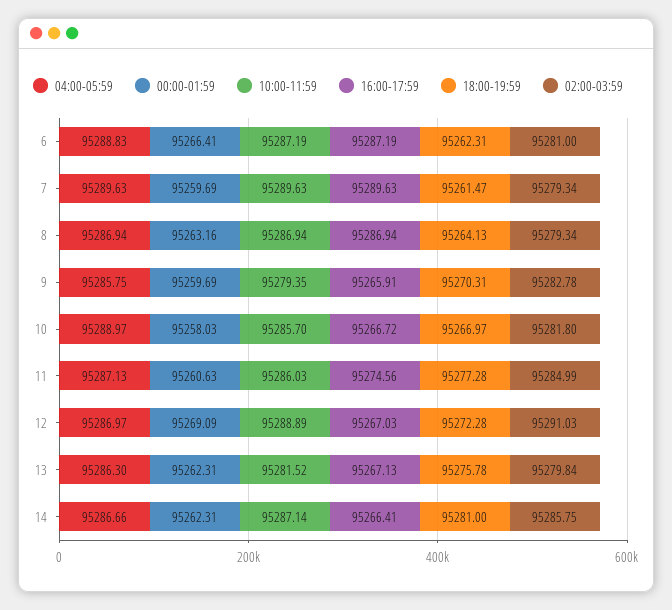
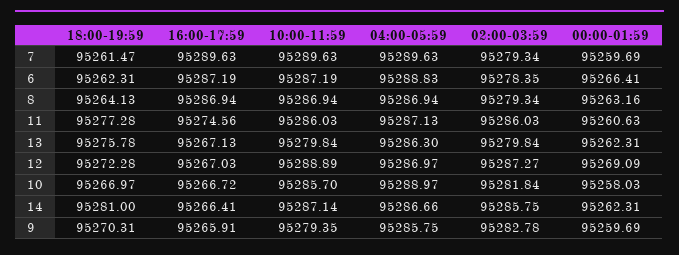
02:00-03:59, 6: 95281 -> 95278.35
02:00-03:59, 10: 95281.8 -> 95281.84
02:00-03:59, 11: 95284.99 -> 95286.03
02:00-03:59, 12: 95291.03 -> 95287.27
10:00-11:59, 13: 95281.52 -> 95279.84

